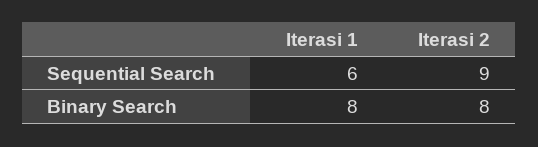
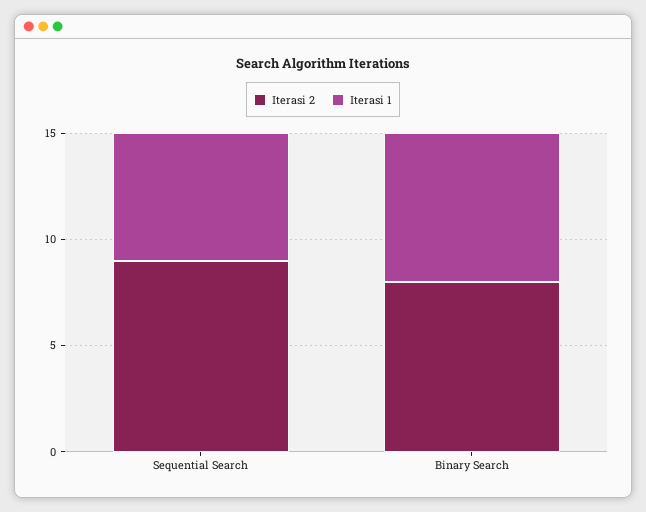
Iterasi 1, Binary Search: 8 -> 7

